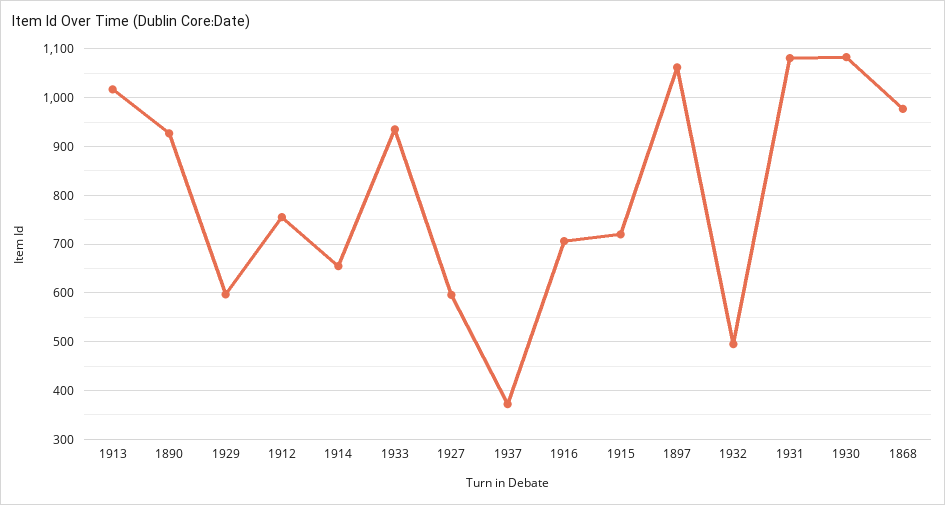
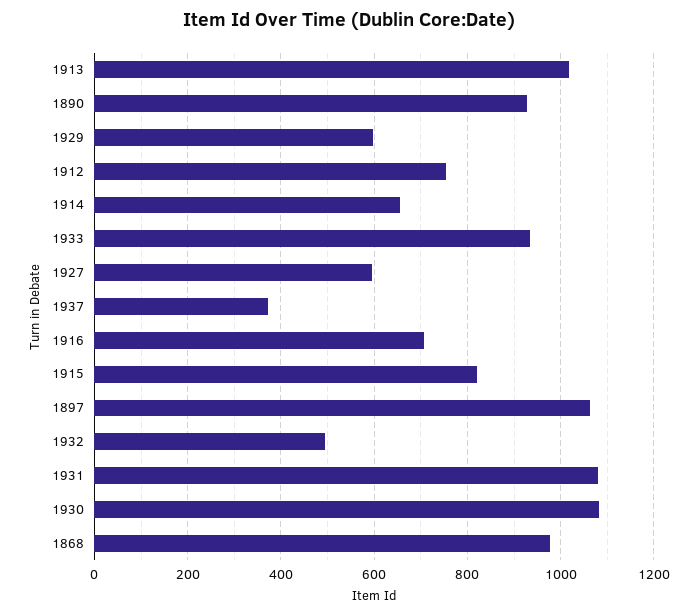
1915: 720 -> 820

